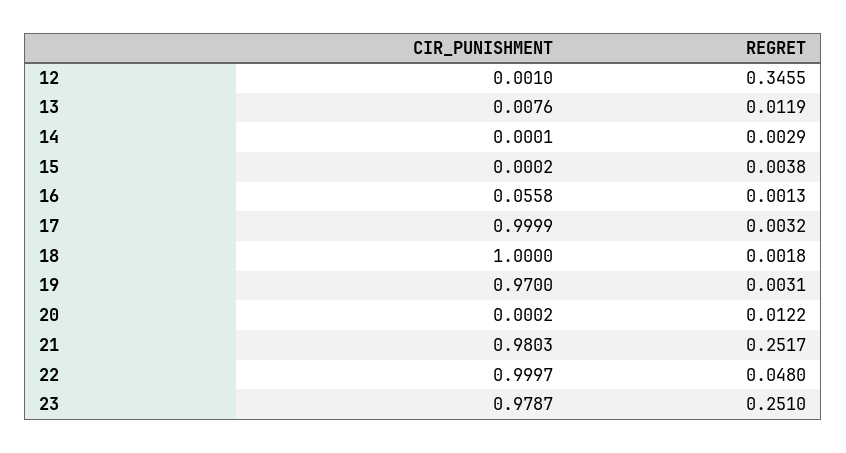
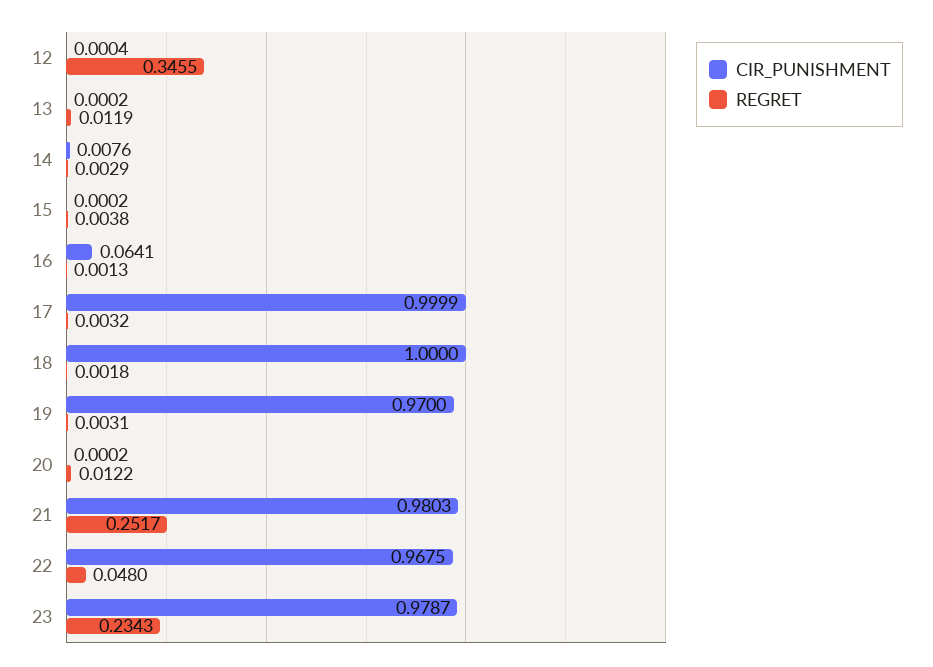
CIR_PUNISHMENT, 12: 0.001 -> 0.0004
CIR_PUNISHMENT, 13: 0.0076 -> 0.0002
CIR_PUNISHMENT, 14: 0.0001 -> 0.0076
CIR_PUNISHMENT, 16: 0.0558 -> 0.0641
CIR_PUNISHMENT, 22: 0.9997 -> 0.9675
REGRET, 23: 0.251 -> 0.2343

